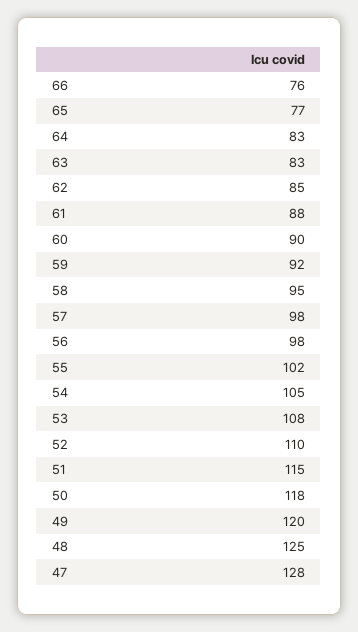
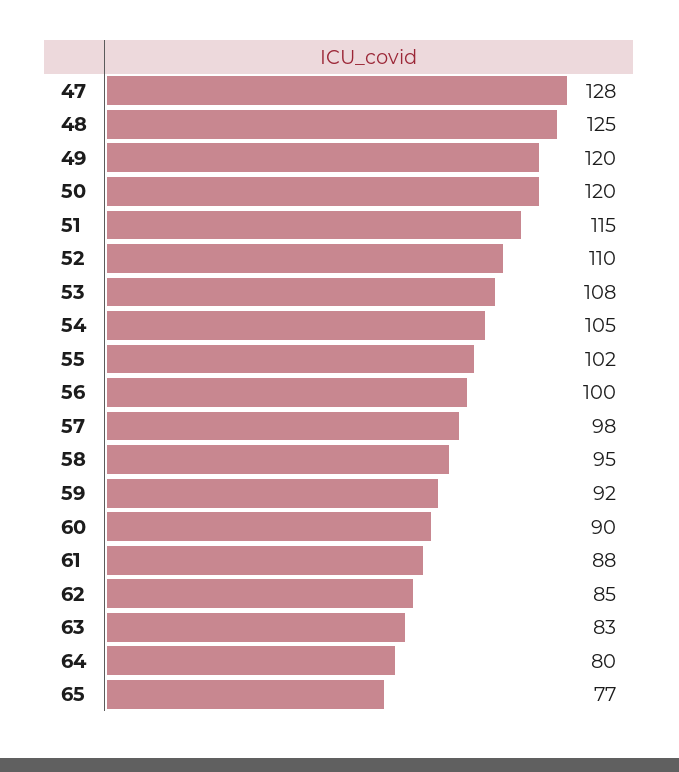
66: 76 -> none
64: 83 -> 80
56: 98 -> 100
50: 118 -> 120

